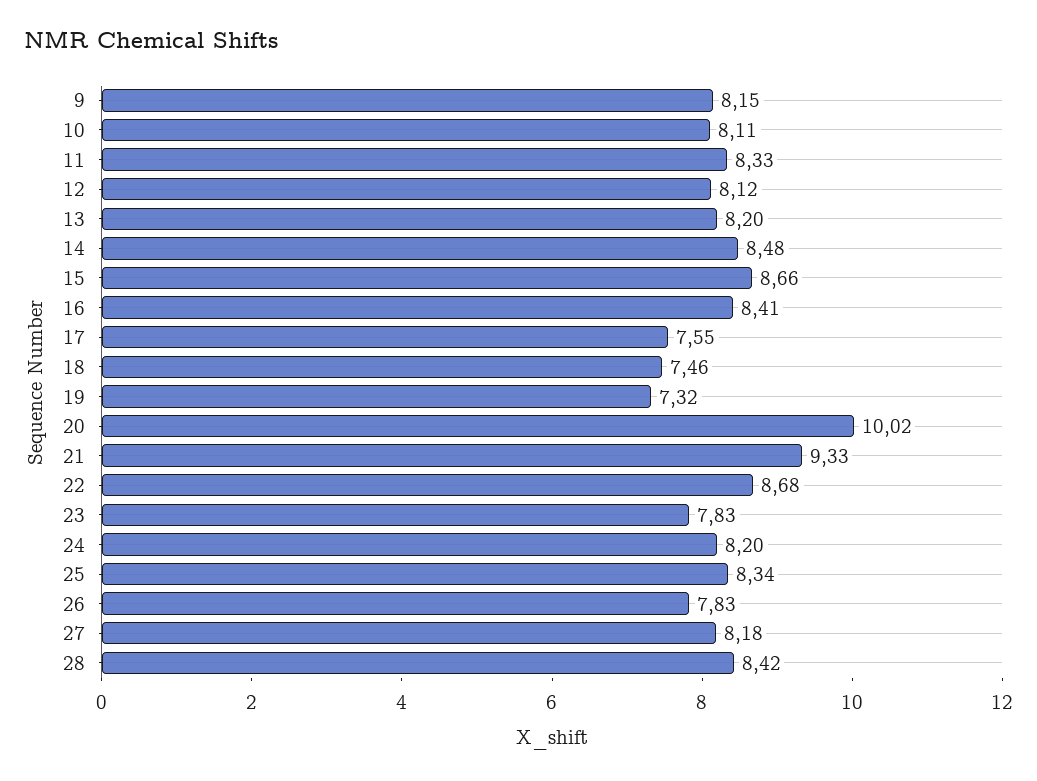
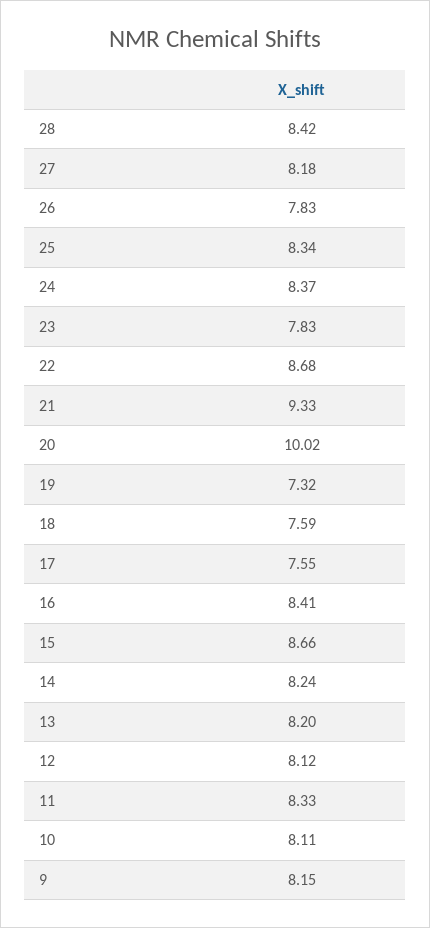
14: 8.48 -> 8.24
18: 7.46 -> 7.59
24: 8.2 -> 8.37

